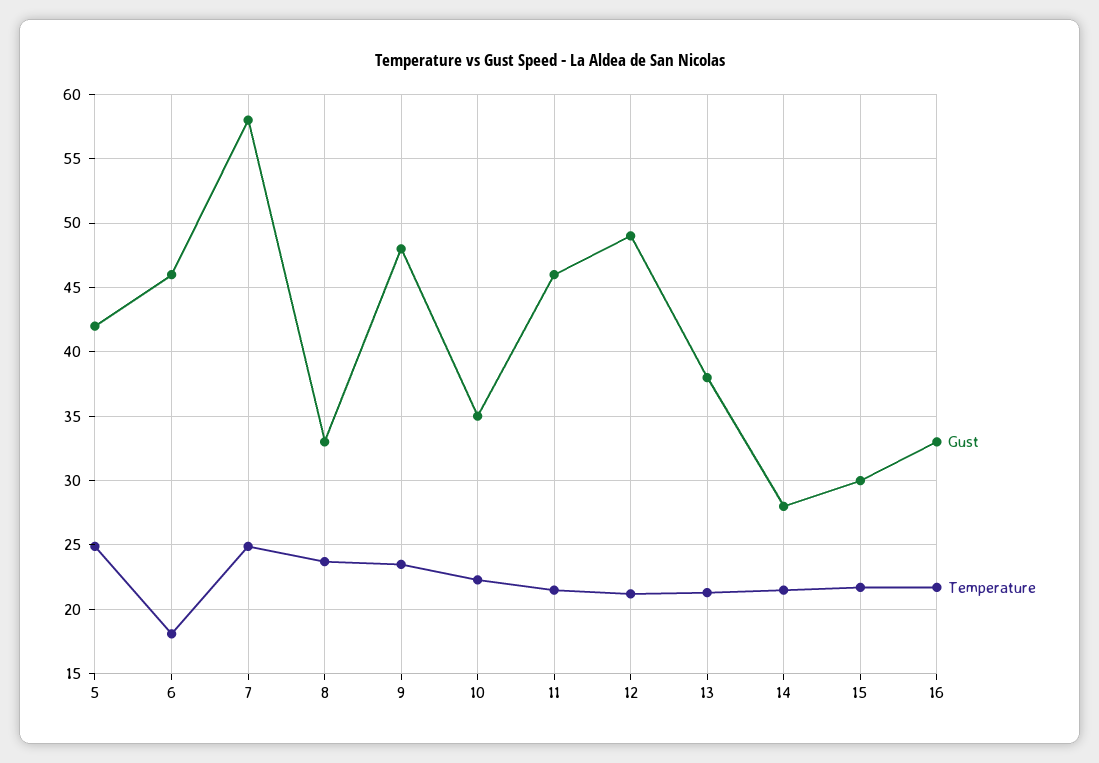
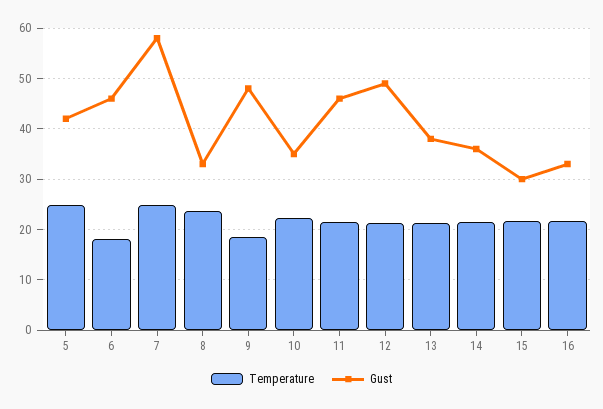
Temperature, 9: 23.5 -> 18
Gust, 14: 28 -> 36

